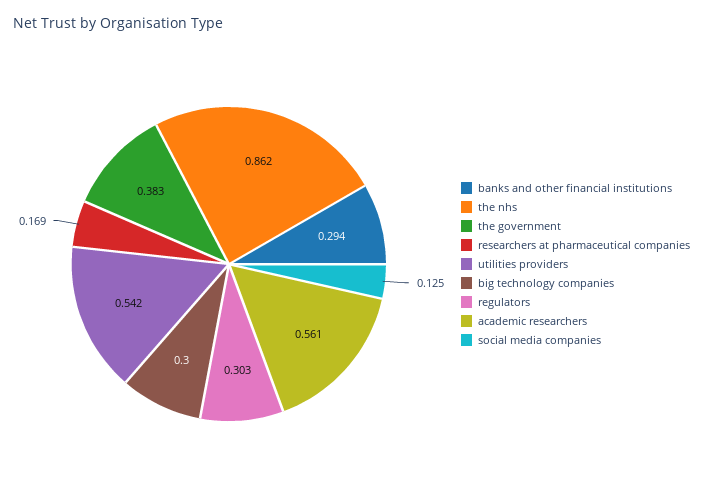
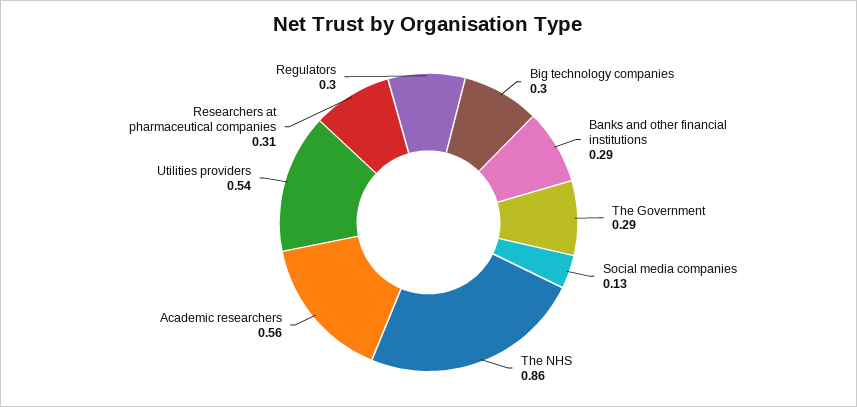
the government: 0.383 -> 0.29
researchers at pharmaceutical companies: 0.169 -> 0.31

